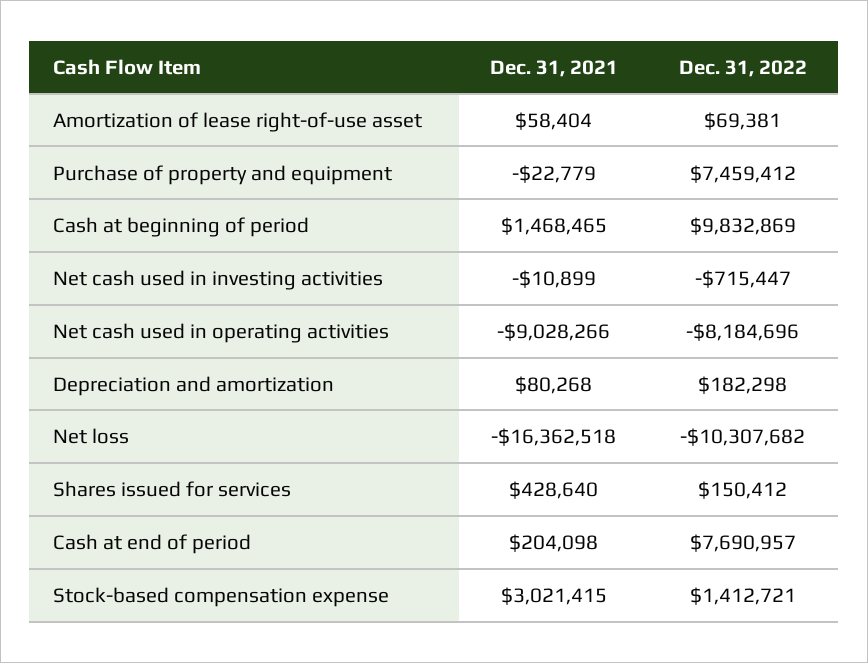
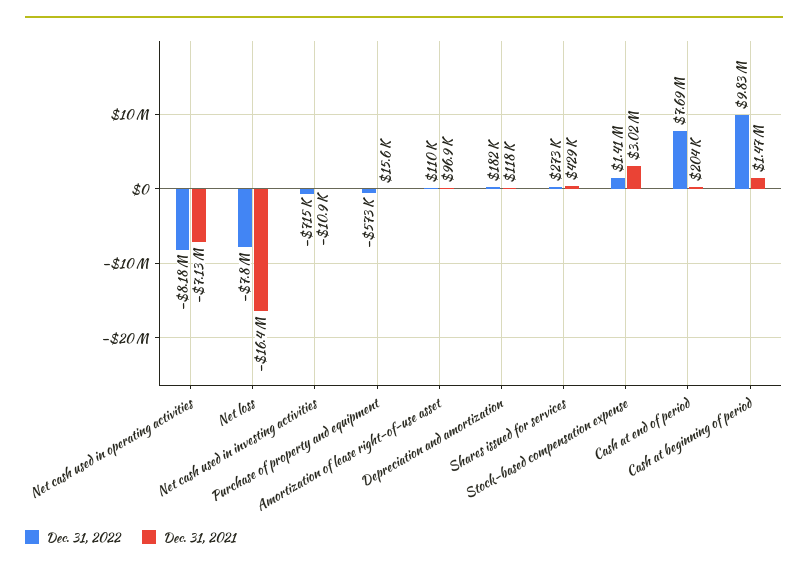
Dec. 31, 2021, Amortization of lease right-of-use asset: 58404 -> 96900
Dec. 31, 2022, Amortization of lease right-of-use asset: 69381 -> 110000
Dec. 31, 2021, Purchase of property and equipment: -22779 -> 15600
Dec. 31, 2022, Purchase of property and equipment: 7459412 -> -573000
Dec. 31, 2021, Net cash used in operating activities: -9028266 -> -7130000
Dec. 31, 2021, Depreciation and amortization: 80268 -> 118000
Dec. 31, 2022, Net loss: -10307682 -> -7800000
Dec. 31, 2022, Shares issued for services: 150412 -> 273000

